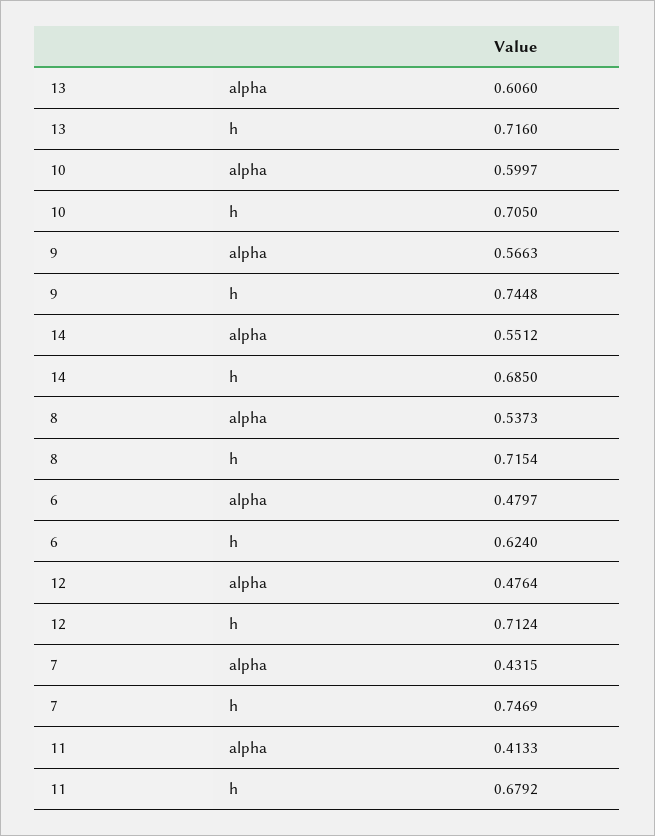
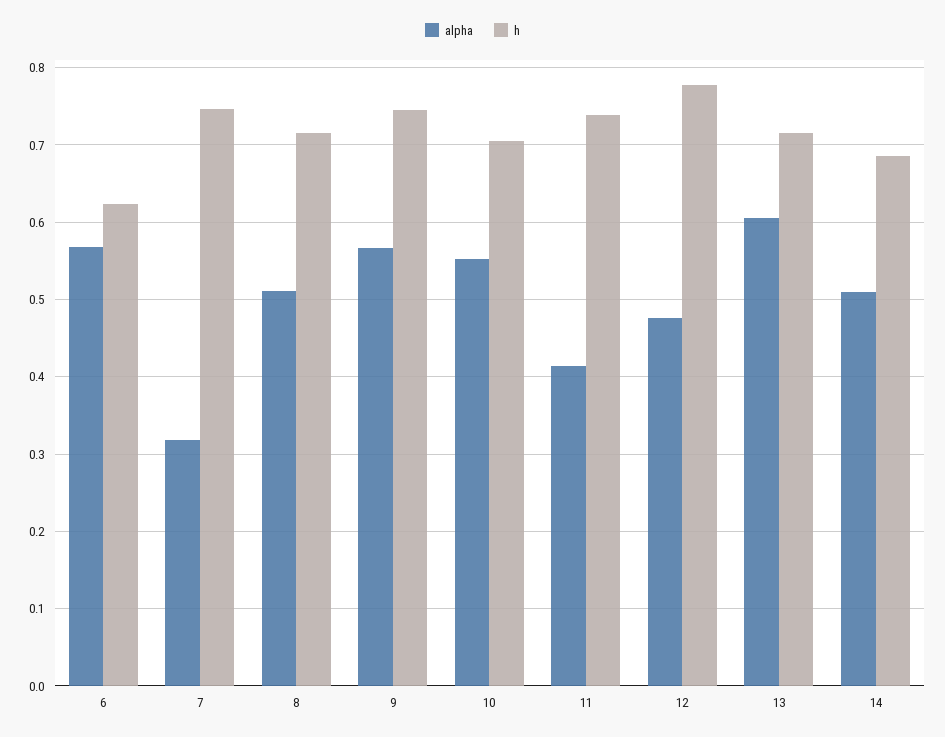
alpha, 10: 0.5997 -> 0.55
alpha, 14: 0.5512 -> 0.51
alpha, 8: 0.5373 -> 0.51
alpha, 6: 0.4797 -> 0.57
h, 12: 0.7124 -> 0.78
alpha, 7: 0.4315 -> 0.32
h, 11: 0.6792 -> 0.74

